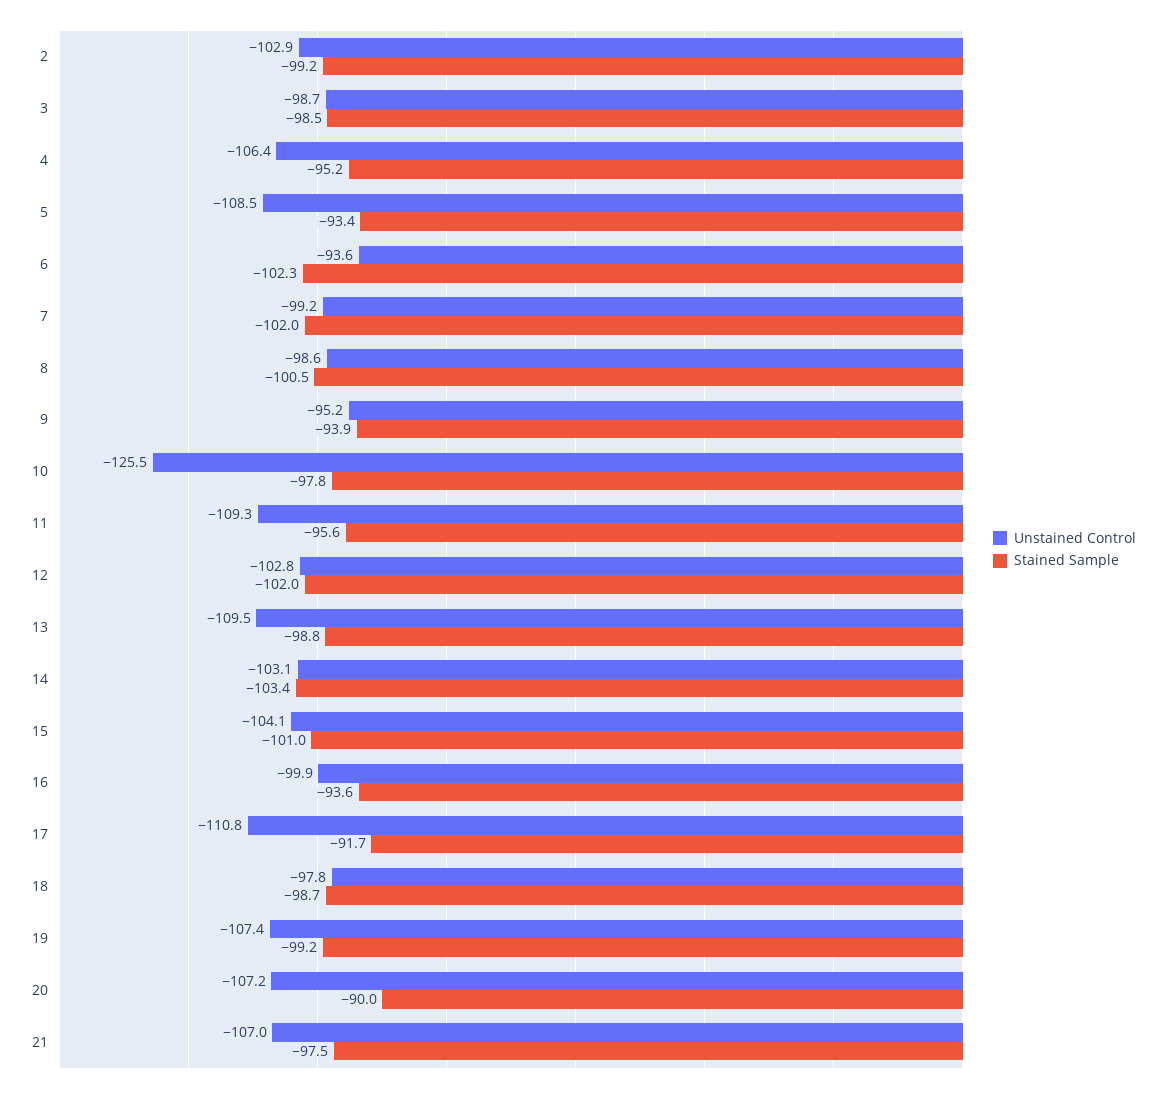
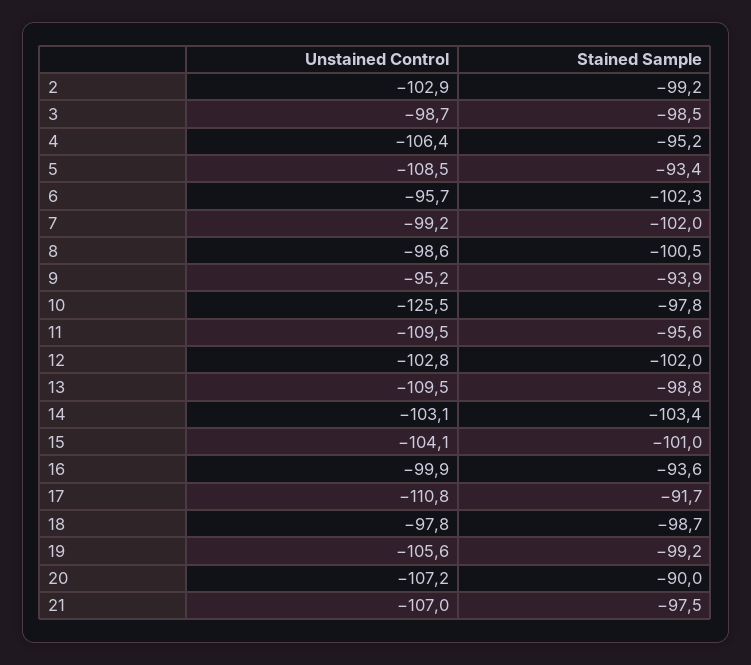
Unstained Control, 6: -93.6 -> -95.7
Unstained Control, 11: -109.3 -> -109.5
Unstained Control, 19: -107.4 -> -105.6

